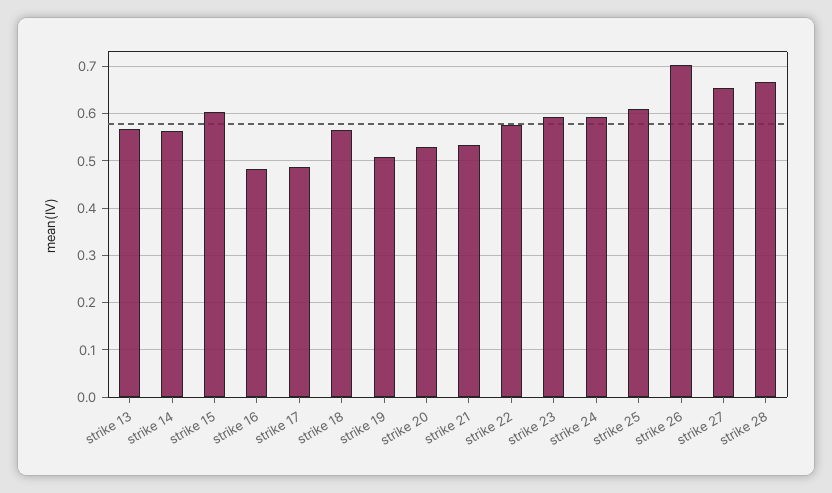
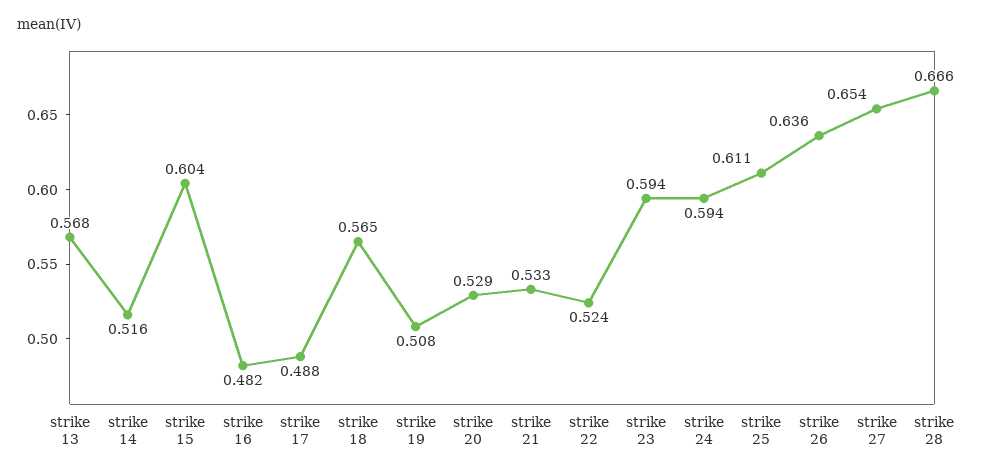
strike 14: 0.56 -> 0.516
strike 22: 0.58 -> 0.524
strike 26: 0.7 -> 0.636

